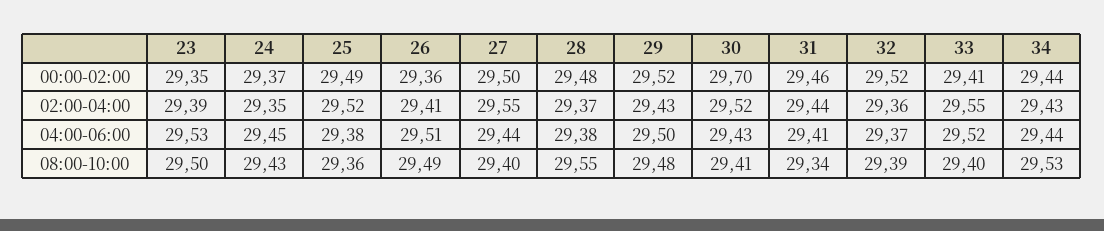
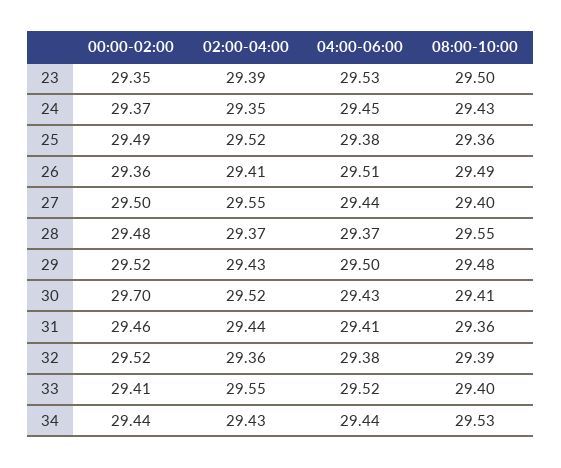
28, 04:00-06:00: 29.38 -> 29.37
32, 04:00-06:00: 29.37 -> 29.38
31, 08:00-10:00: 29.34 -> 29.36

